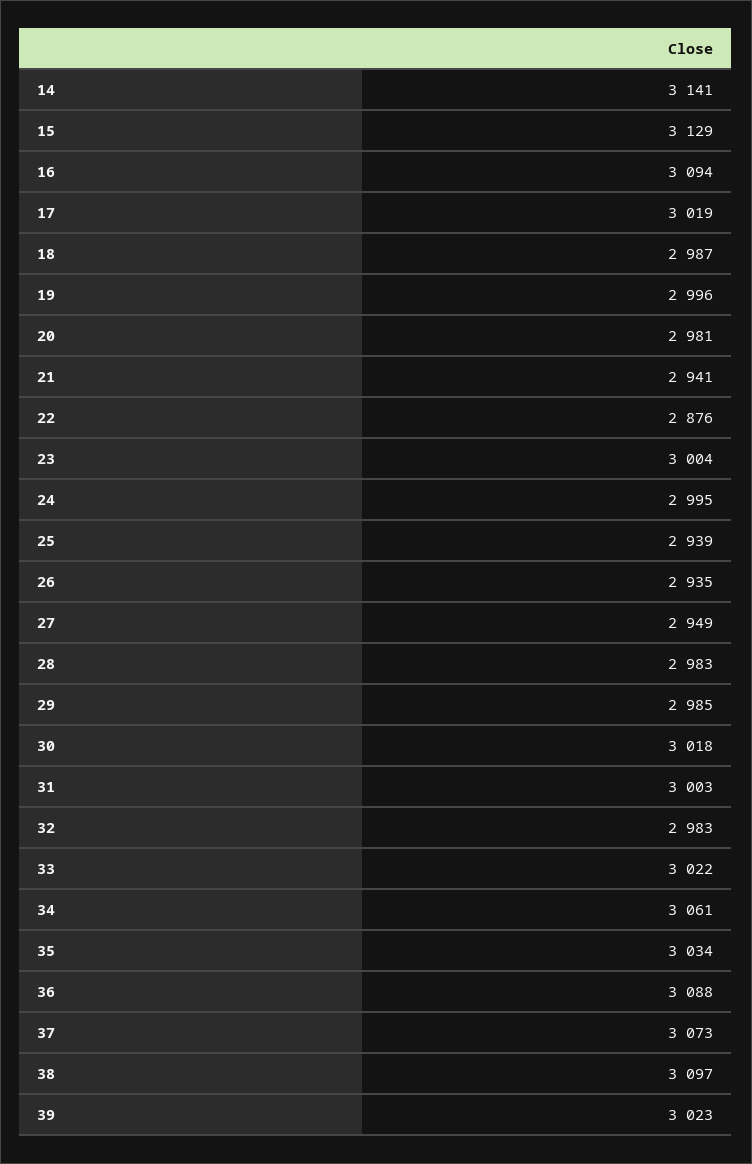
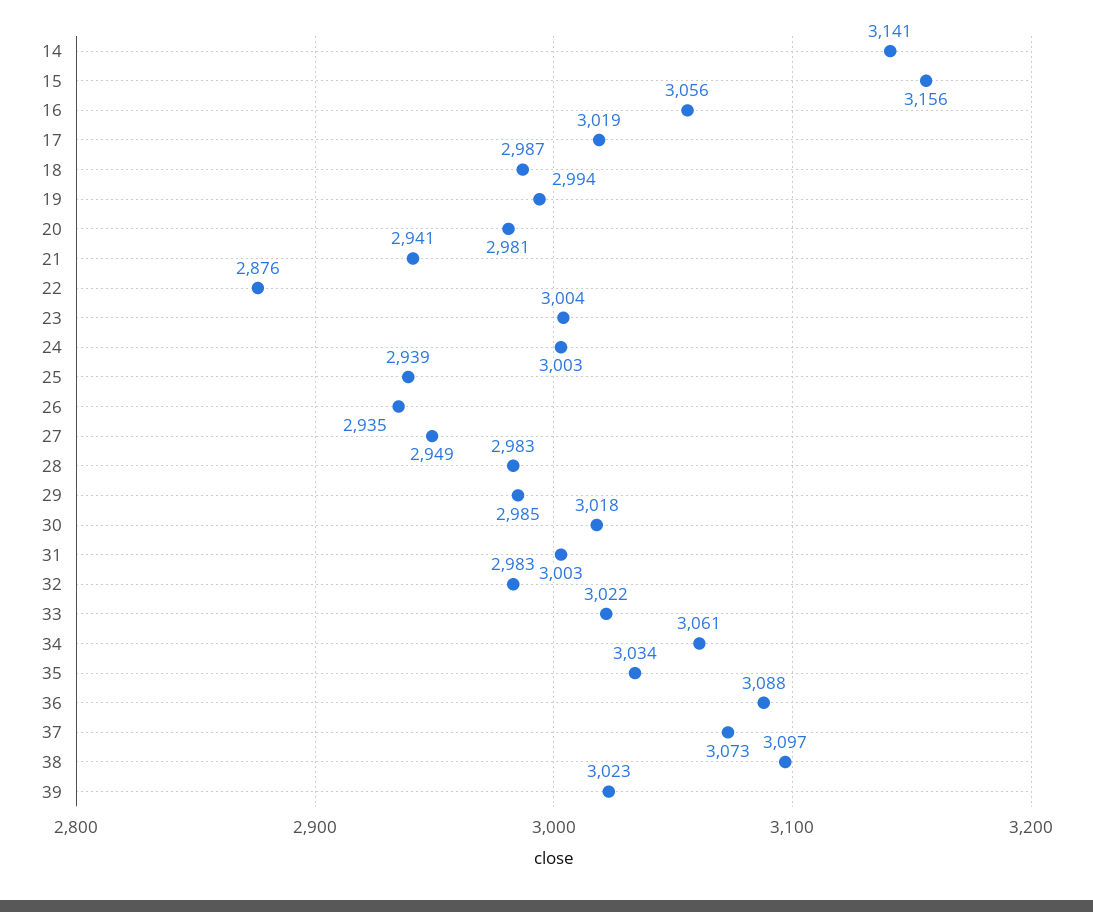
15: 3129 -> 3156
16: 3094 -> 3056
19: 2996 -> 2994
24: 2995 -> 3003

